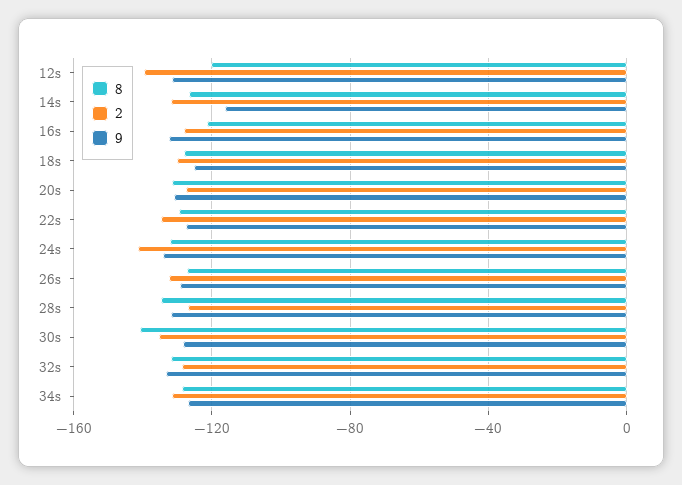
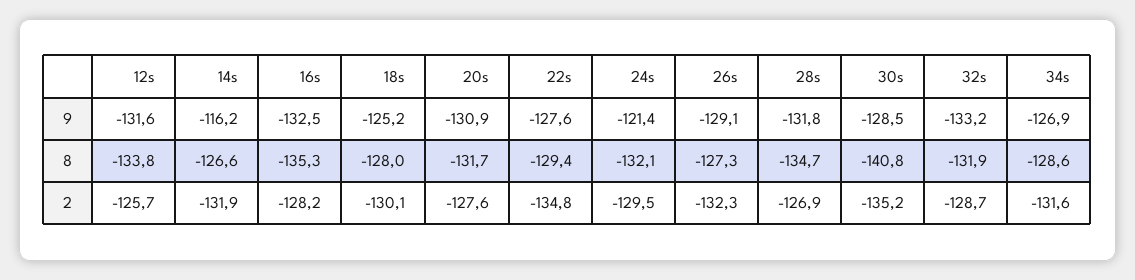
8, 12s: -120 -> -133.8
2, 12s: -140 -> -125.7
8, 16s: -120 -> -135.3
2, 24s: -140 -> -129.5
9, 24s: -135 -> -121.4

